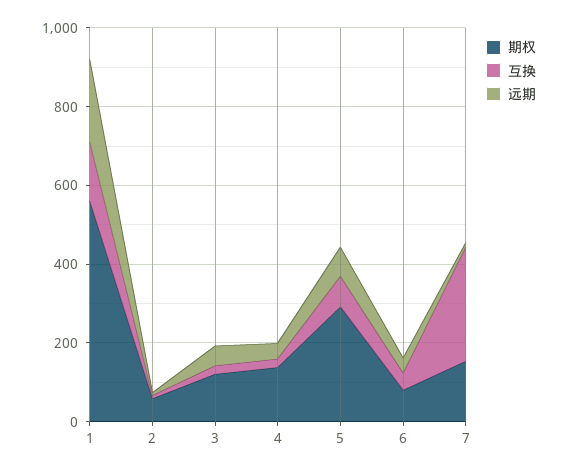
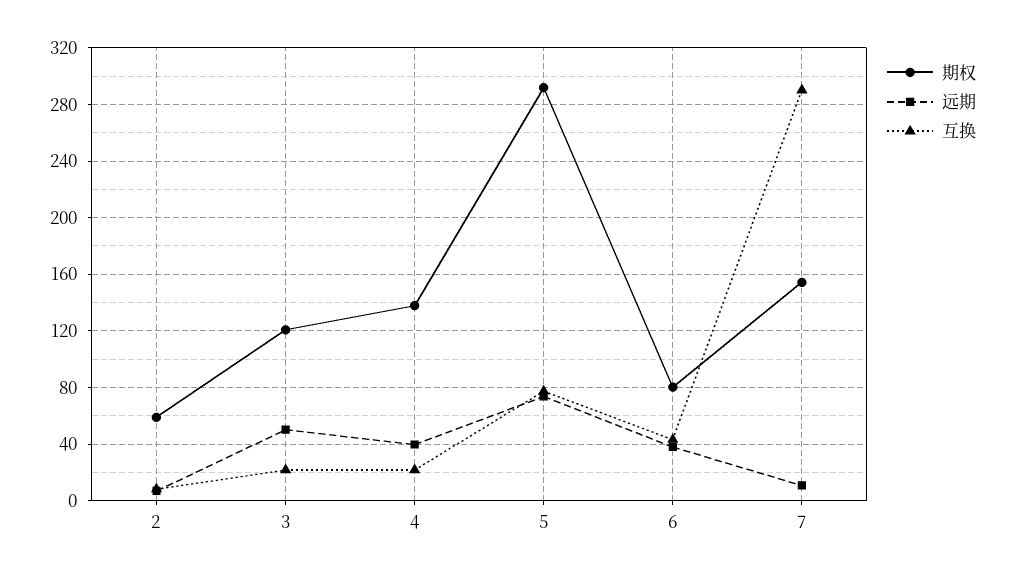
期权, 1: 550 -> none
互换, 1: 150 -> none
远期, 1: 200 -> none

